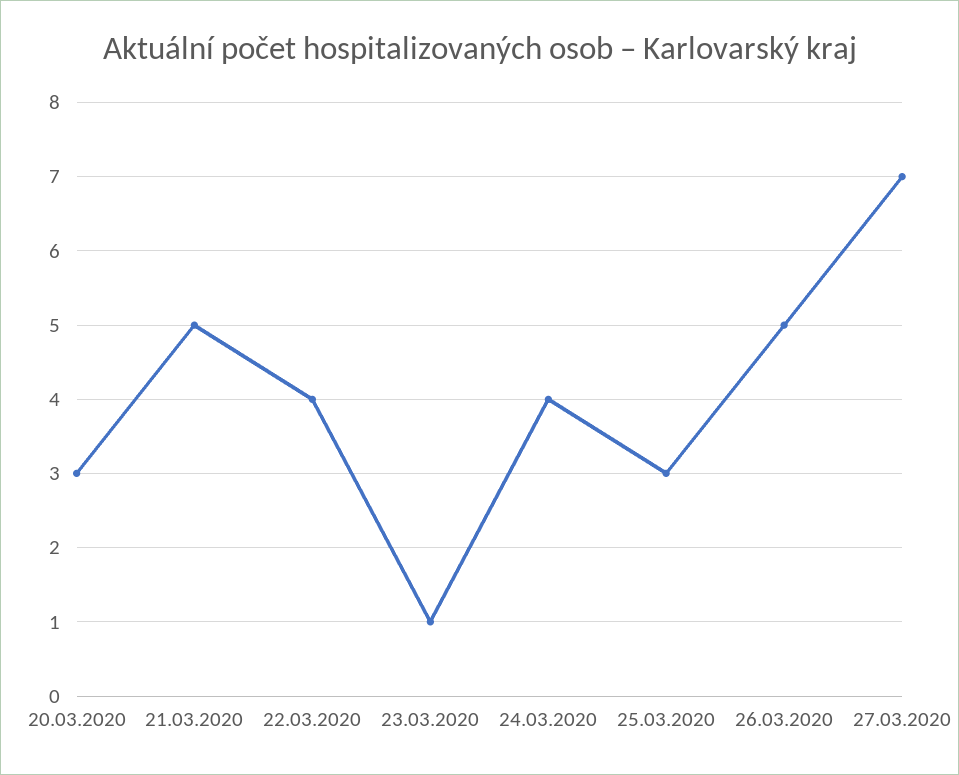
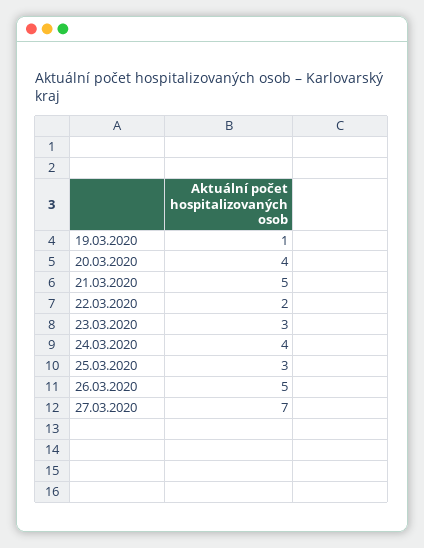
20.03.2020: 3 -> 4
22.03.2020: 4 -> 2
23.03.2020: 1 -> 3
19.03.2020: none -> 1

